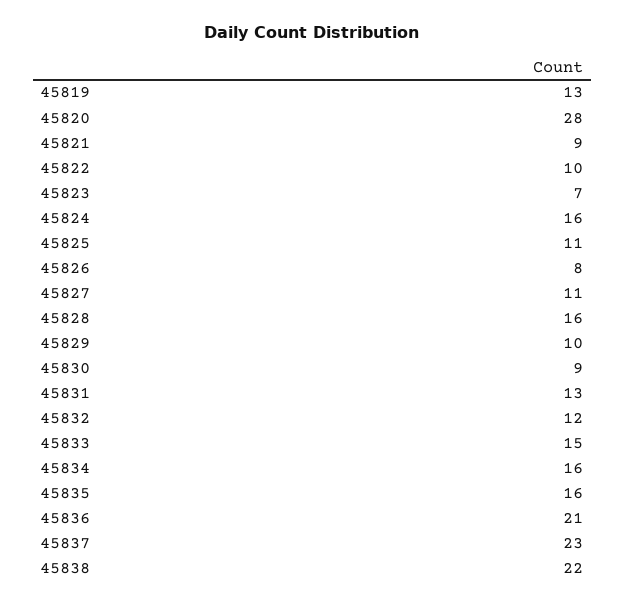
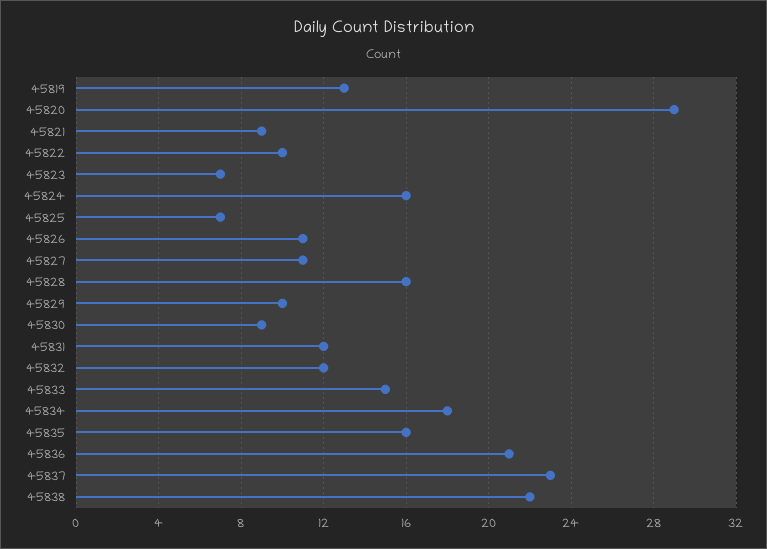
45820: 28 -> 29
45825: 11 -> 7
45826: 8 -> 11
45831: 13 -> 12
45834: 16 -> 18

